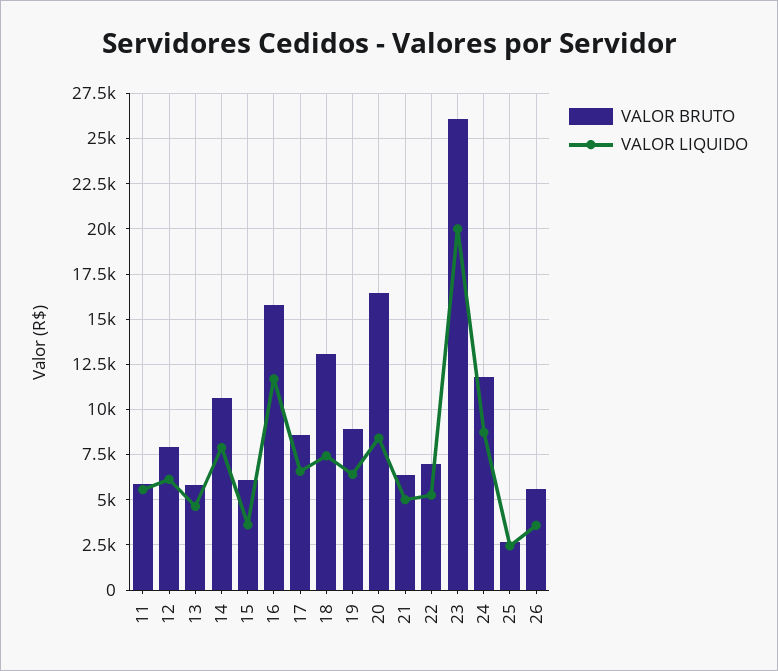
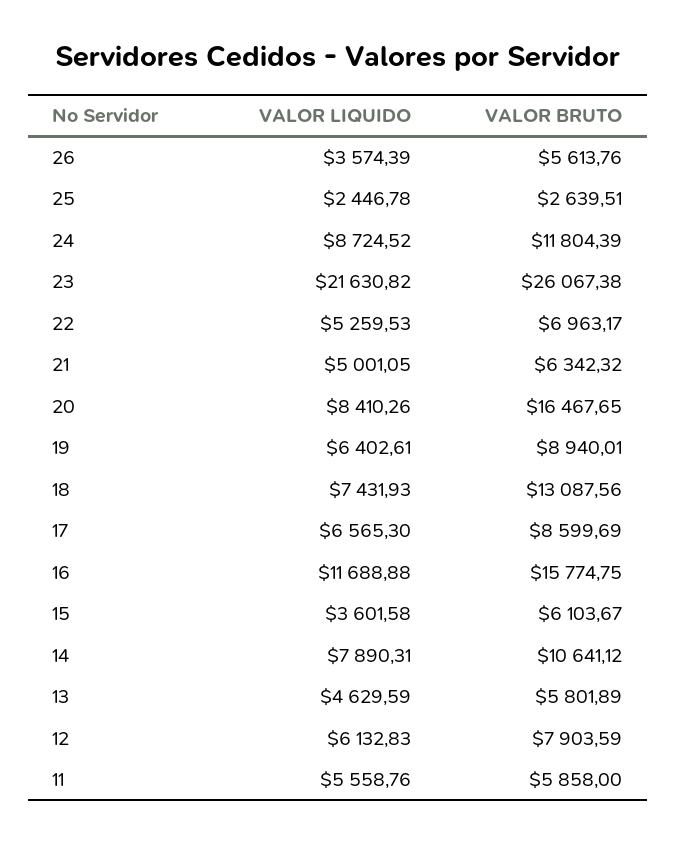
VALOR LIQUIDO, 23: 20000 -> 21630.82

